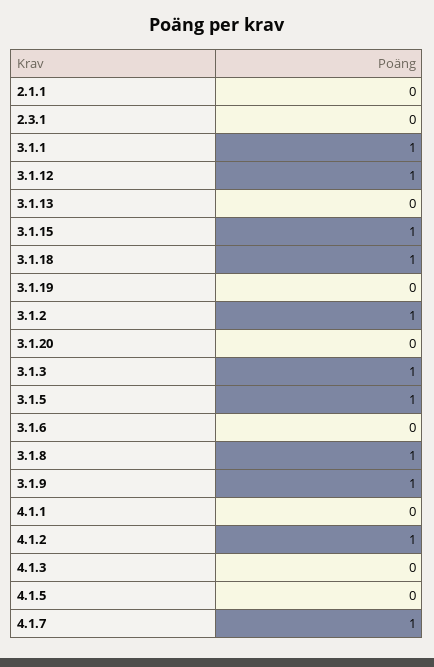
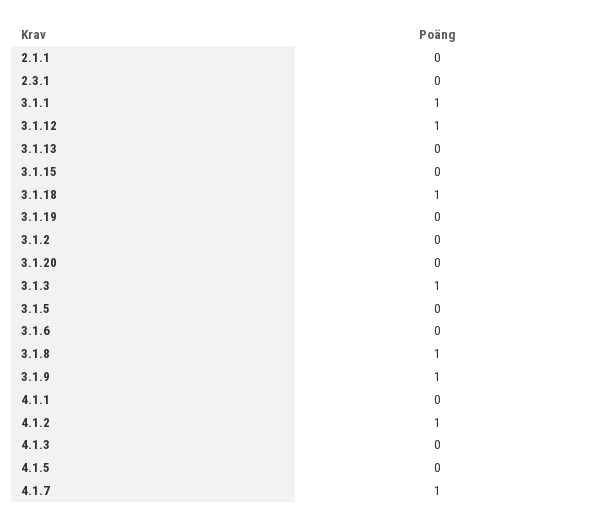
3.1.15: 1 -> 0
3.1.2: 1 -> 0
3.1.5: 1 -> 0

